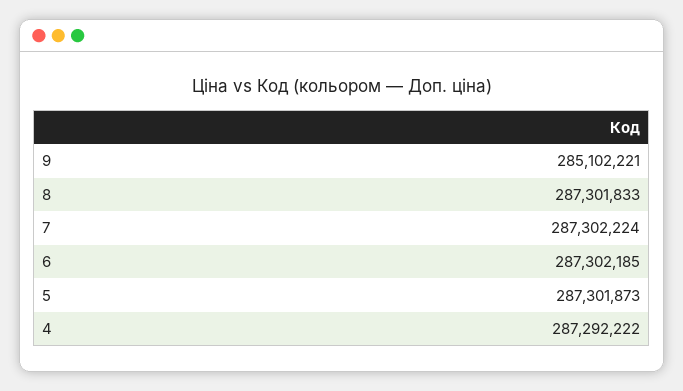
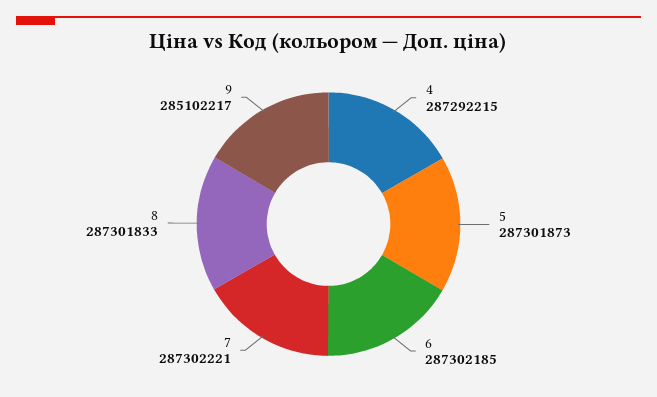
9: 285102221 -> 285102217
7: 287302224 -> 287302221
4: 287292222 -> 287292215

